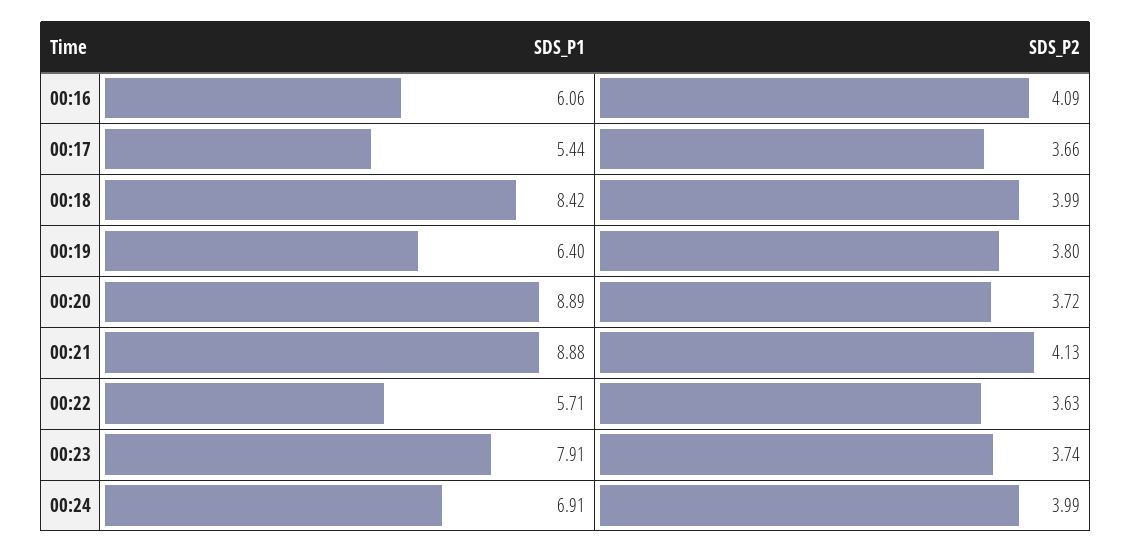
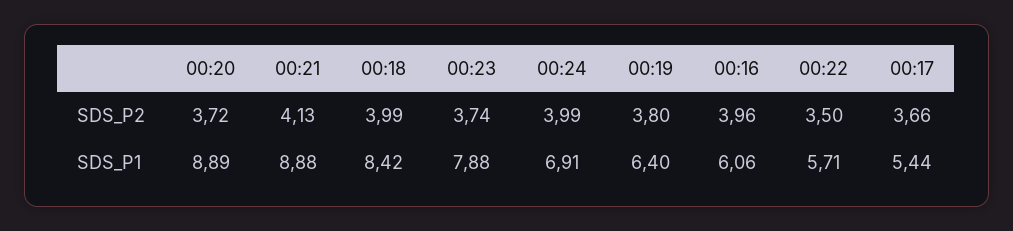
SDS_P2, 00:16: 4.09 -> 3.96
SDS_P2, 00:22: 3.63 -> 3.5
SDS_P1, 00:23: 7.91 -> 7.88

